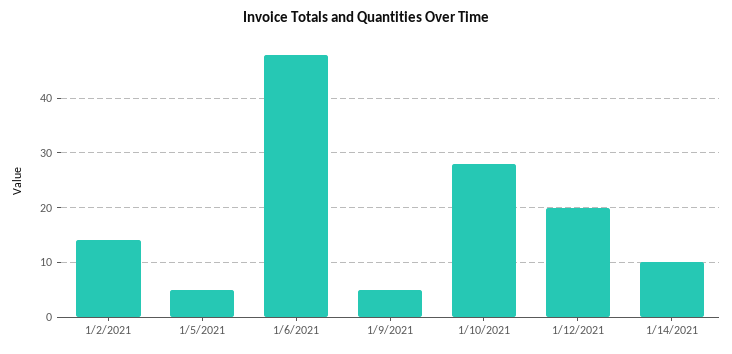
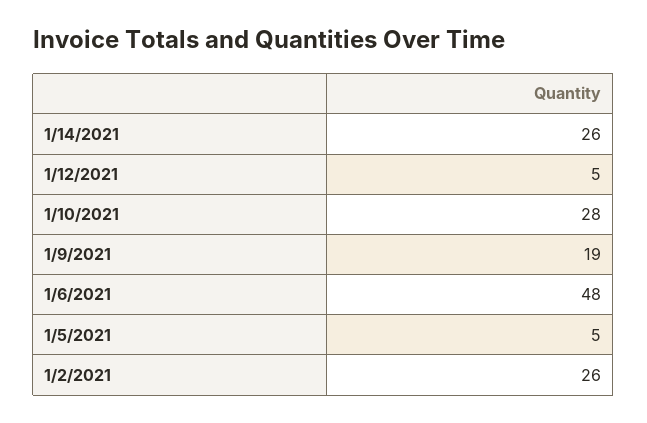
1/2/2021: 15 -> 26
1/9/2021: 5 -> 19
1/12/2021: 20 -> 5
1/14/2021: 10 -> 26

